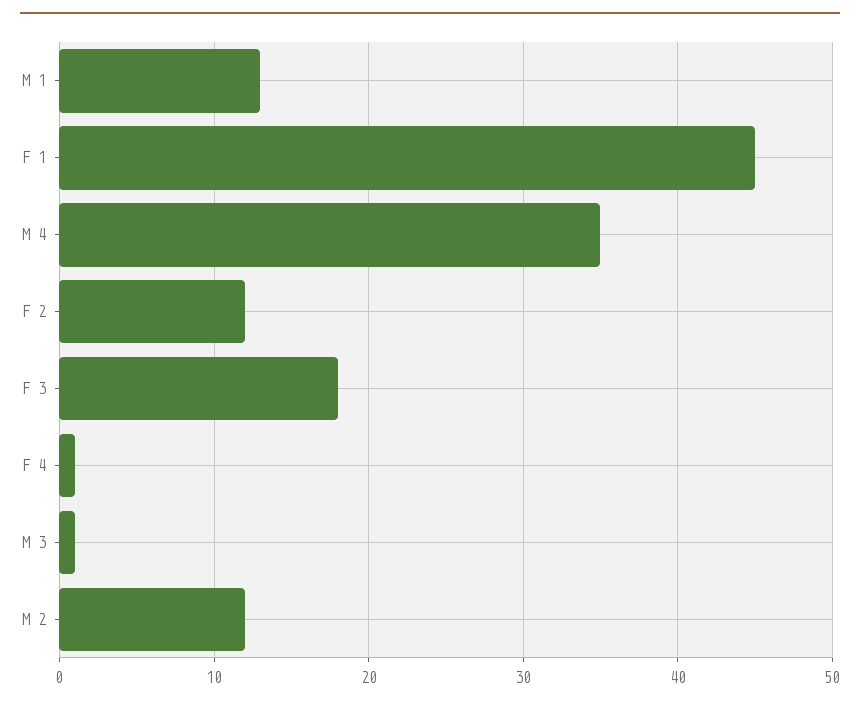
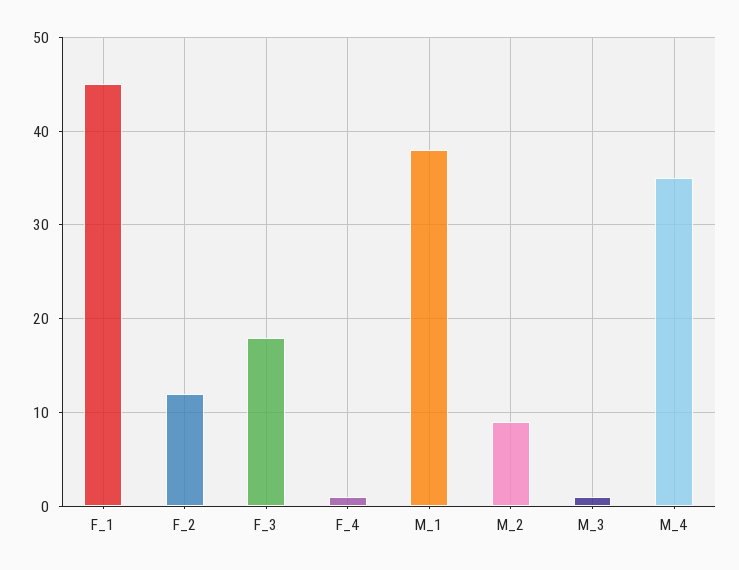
M 1: 13 -> 38
M 2: 12 -> 9

